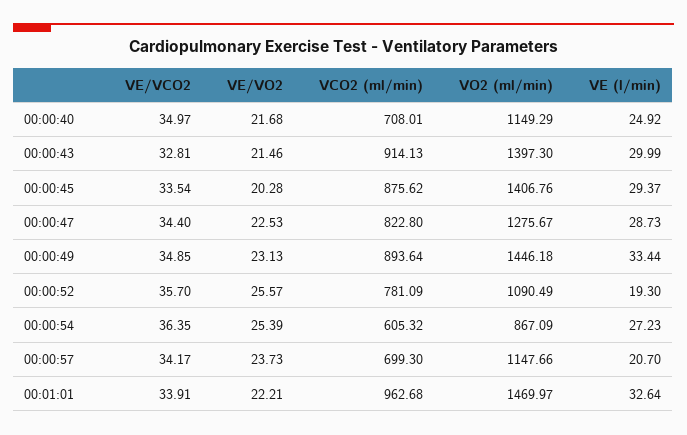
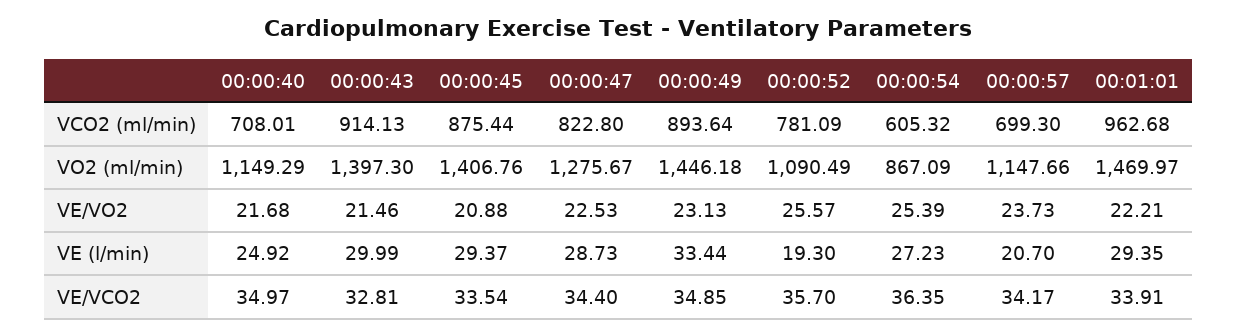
VE/VO2, 00:00:45: 20.28 -> 20.88
VCO2 (ml/min), 00:00:45: 875.62 -> 875.44
VE (l/min), 00:01:01: 32.64 -> 29.35

